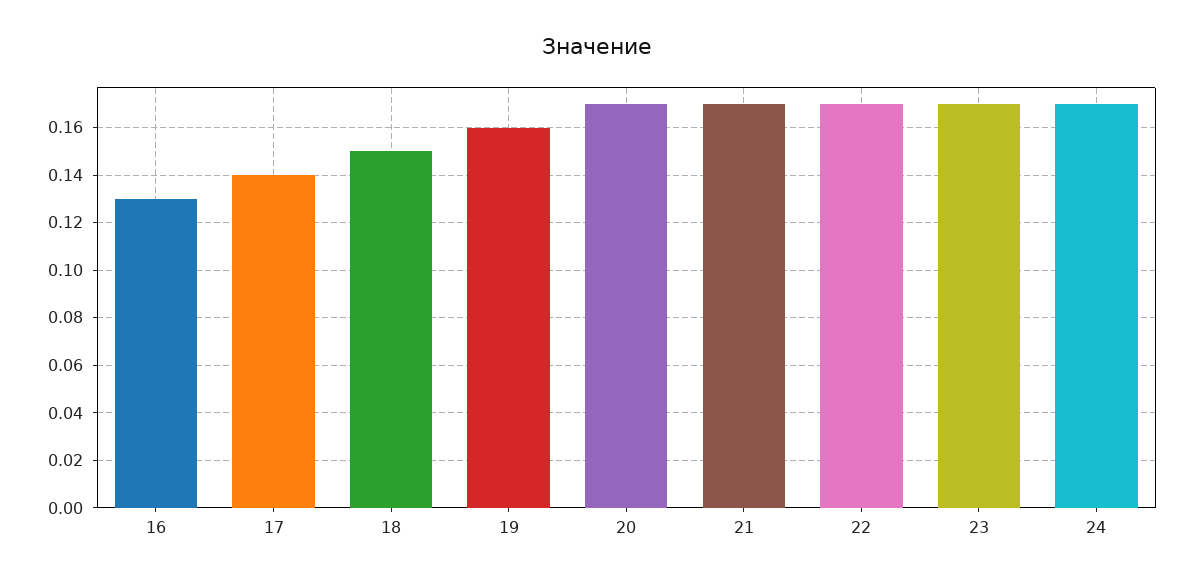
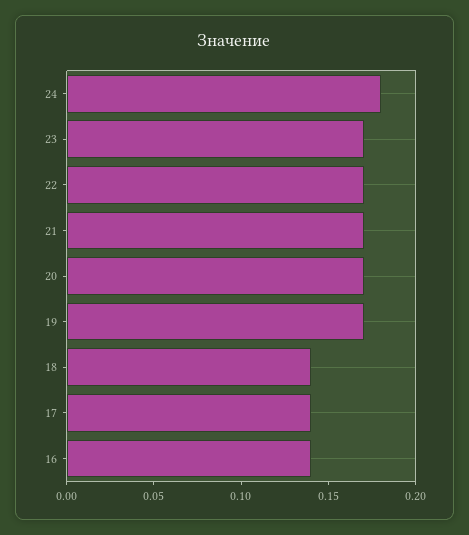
16: 0.13 -> 0.14
18: 0.15 -> 0.14
19: 0.16 -> 0.17
24: 0.17 -> 0.18

